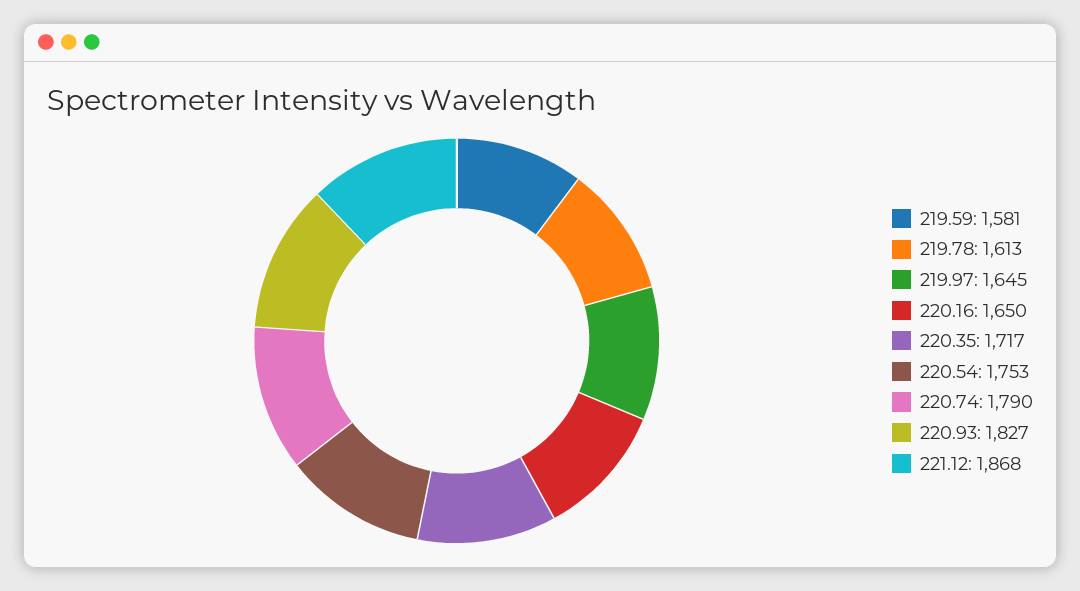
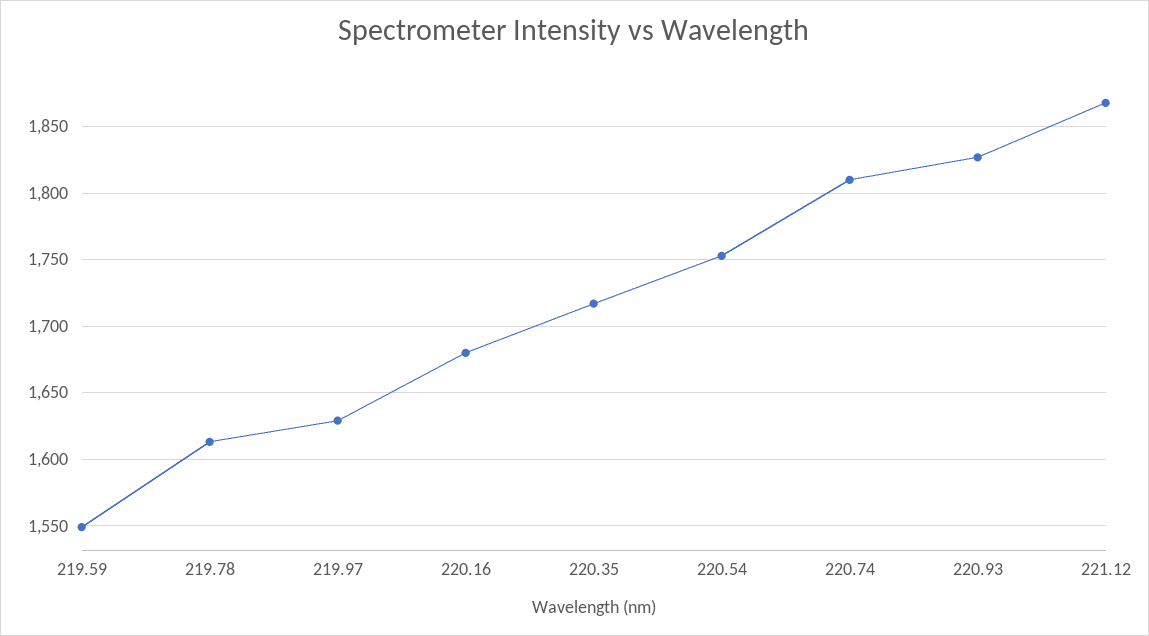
219.59: 1581 -> 1550
219.97: 1645 -> 1630
220.16: 1650 -> 1680
220.74: 1790 -> 1810

